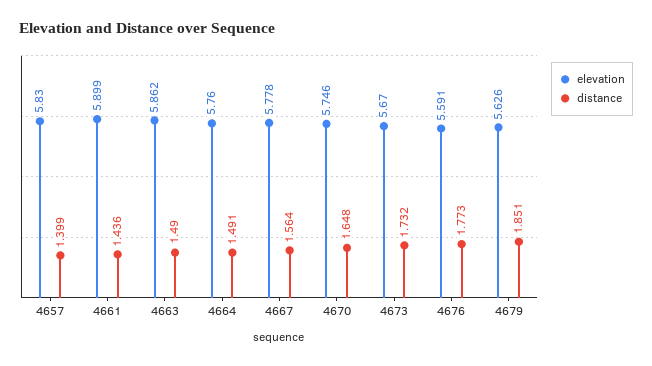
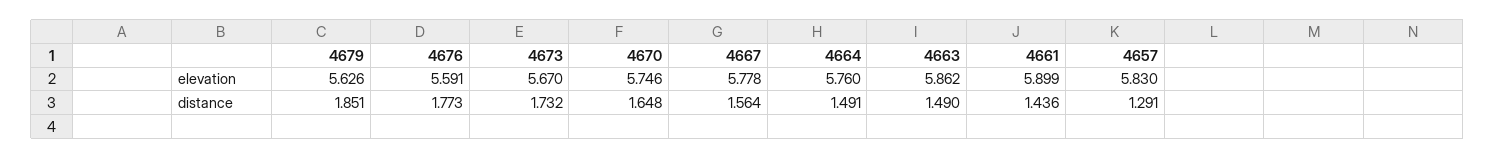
distance, 4657: 1.399 -> 1.291

